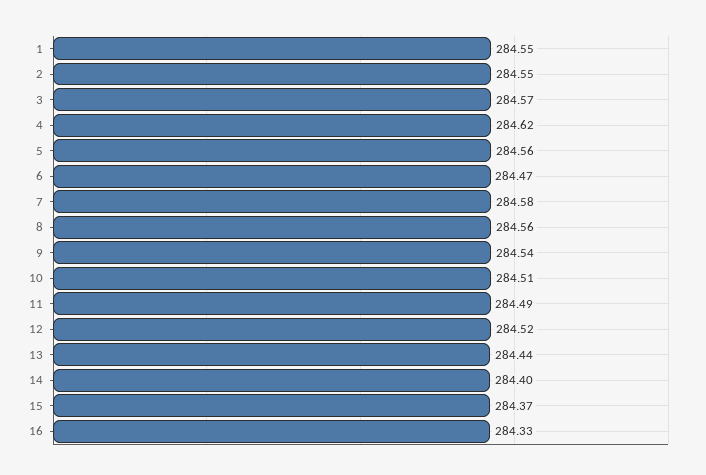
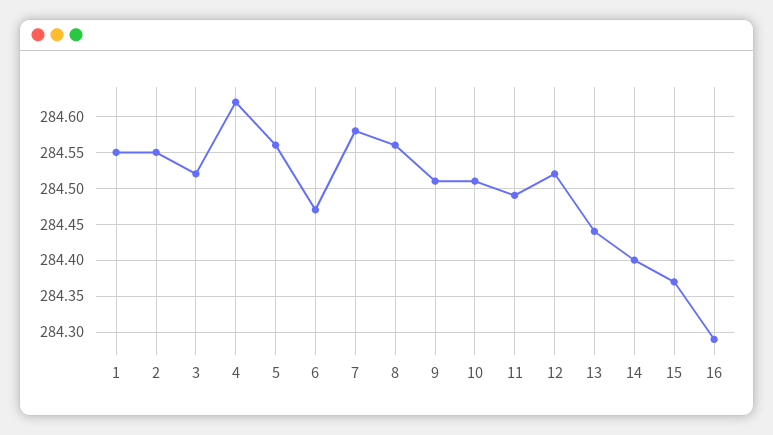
3: 284.57 -> 284.52
9: 284.54 -> 284.51
16: 284.33 -> 284.29

